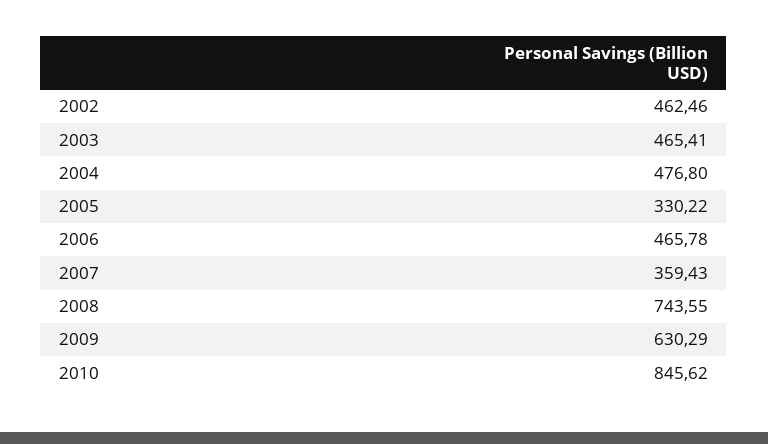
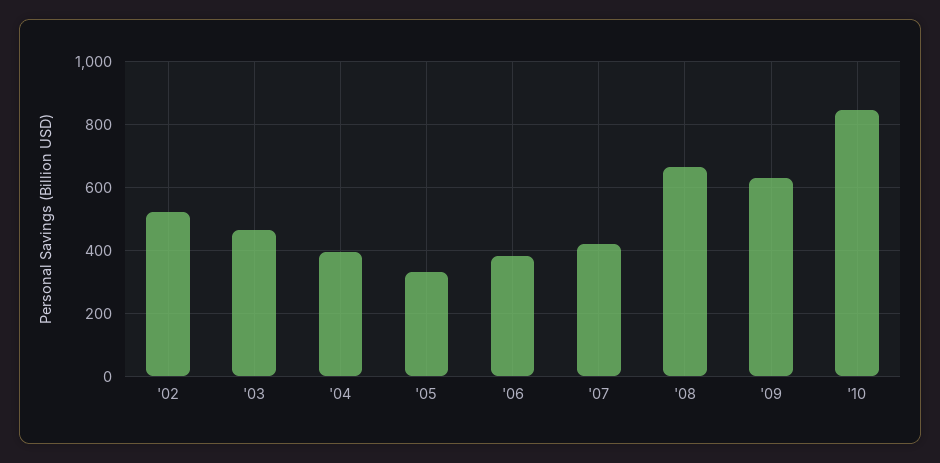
2002: 462.46 -> 520
2004: 476.8 -> 400
2006: 465.78 -> 380
2007: 359.43 -> 420
2008: 743.55 -> 660

